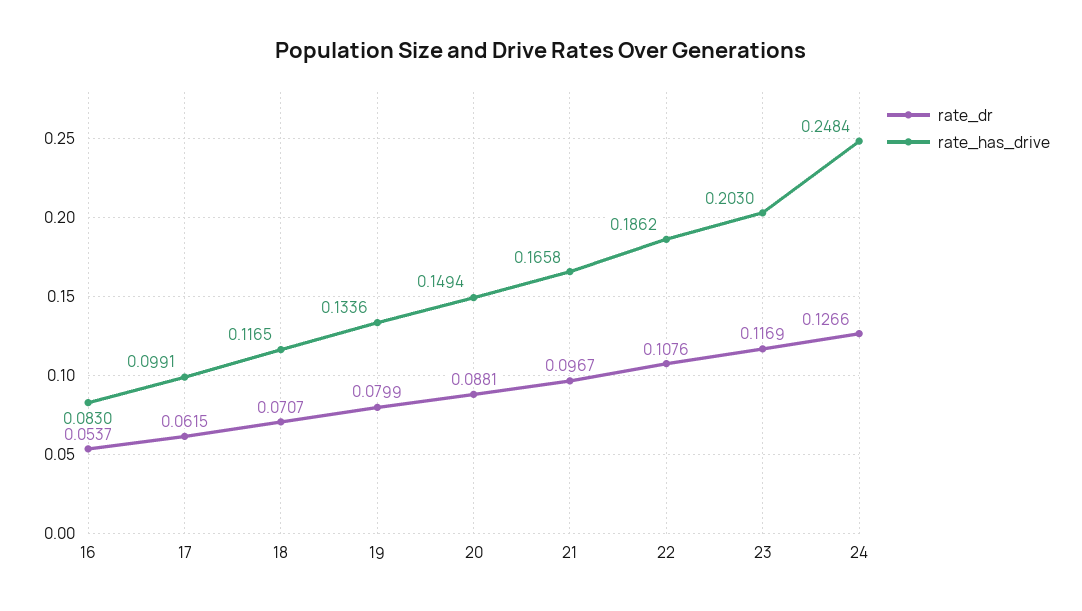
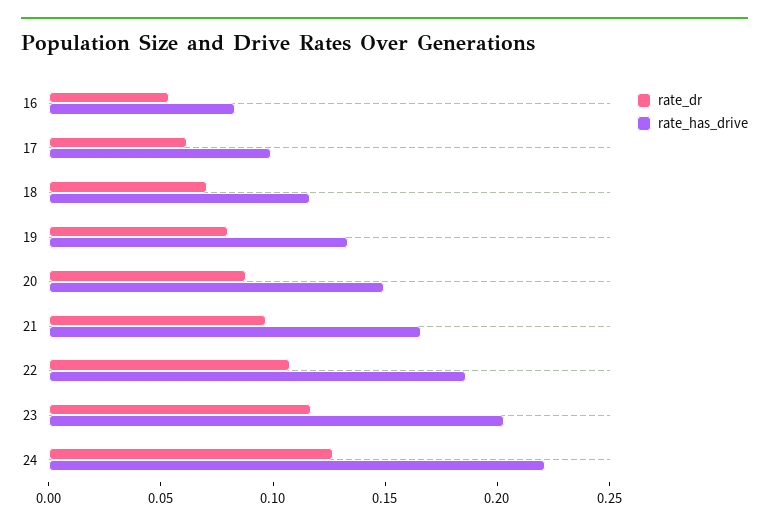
rate_has_drive, 24: 0.2484 -> 0.22

